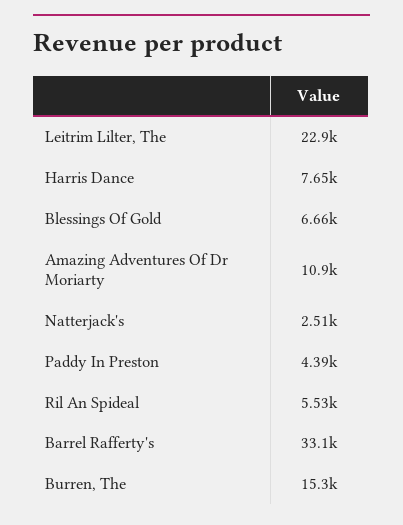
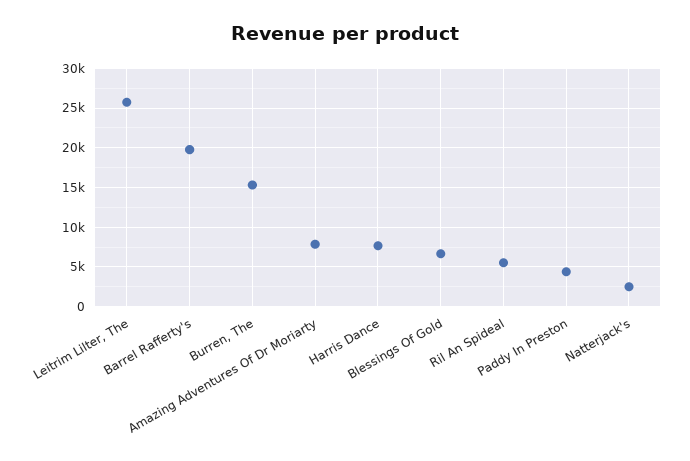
Leitrim Lilter, The: 22900 -> 26000
Amazing Adventures Of Dr Moriarty: 10900 -> 8000
Barrel Rafferty's: 33100 -> 20000

